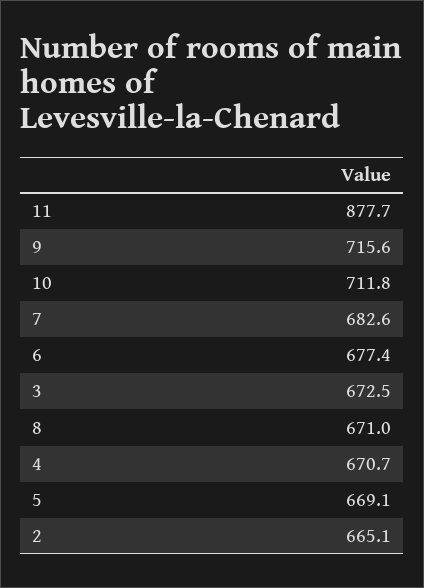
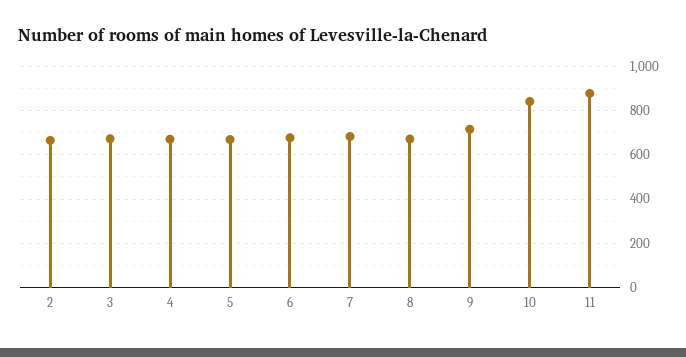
10: 711.8 -> 850

